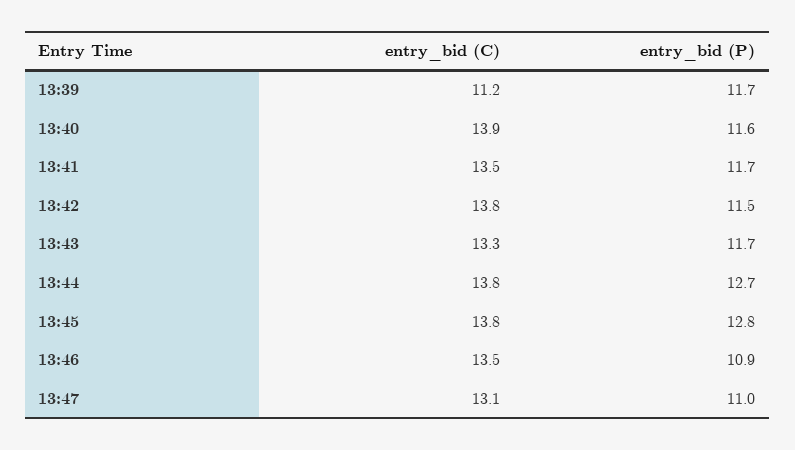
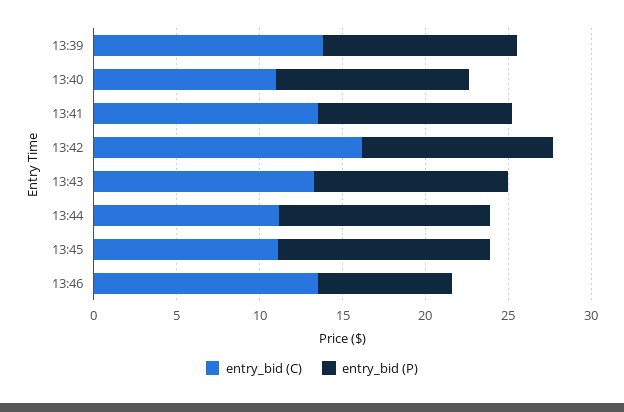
entry_bid (C), 13:39: 11.2 -> 14
entry_bid (C), 13:40: 13.9 -> 11
entry_bid (C), 13:42: 13.8 -> 16
entry_bid (C), 13:44: 13.8 -> 11
entry_bid (C), 13:45: 13.8 -> 11
entry_bid (P), 13:46: 10.9 -> 8
entry_bid (C), 13:47: 13.1 -> none
entry_bid (P), 13:47: 11 -> none

